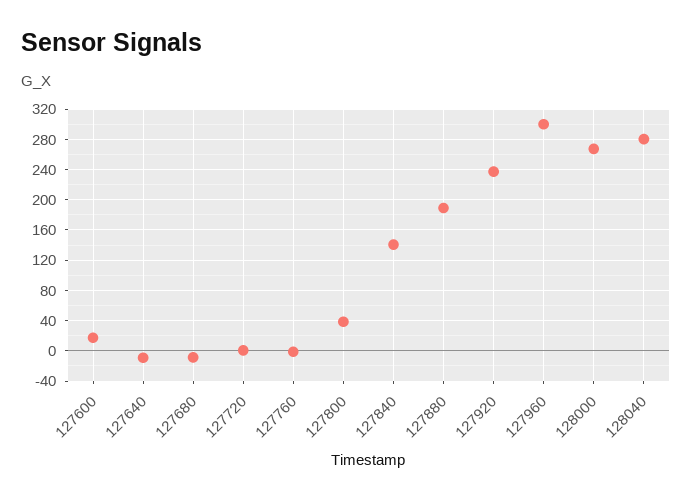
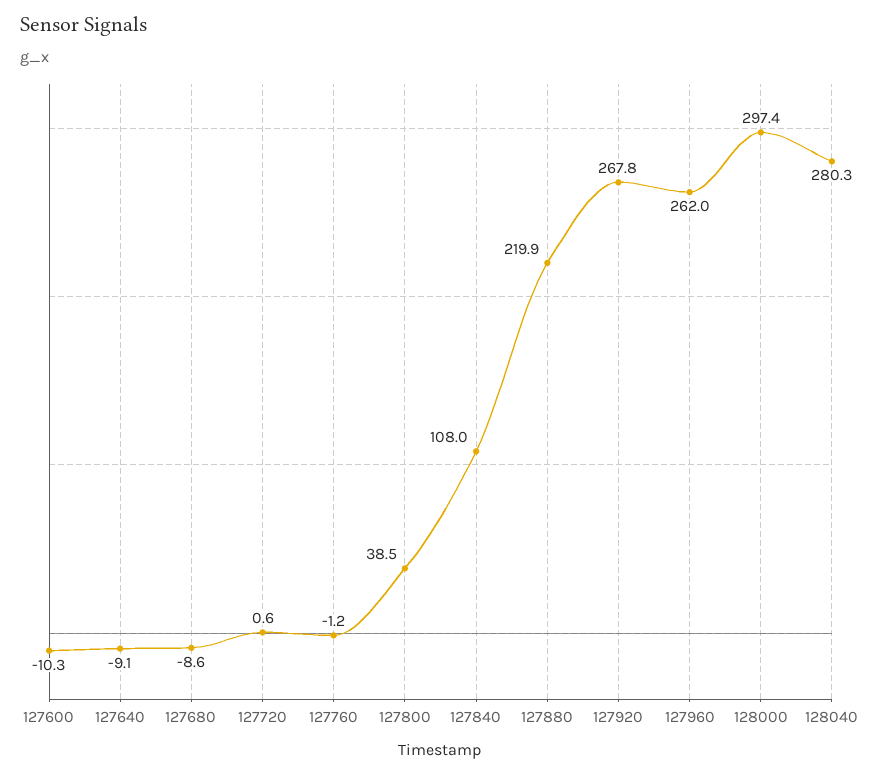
127600: 20 -> -10.3
127840: 140 -> 108
127880: 190 -> 219.9
127920: 240 -> 267.8
127960: 300 -> 262
128000: 270 -> 297.4

